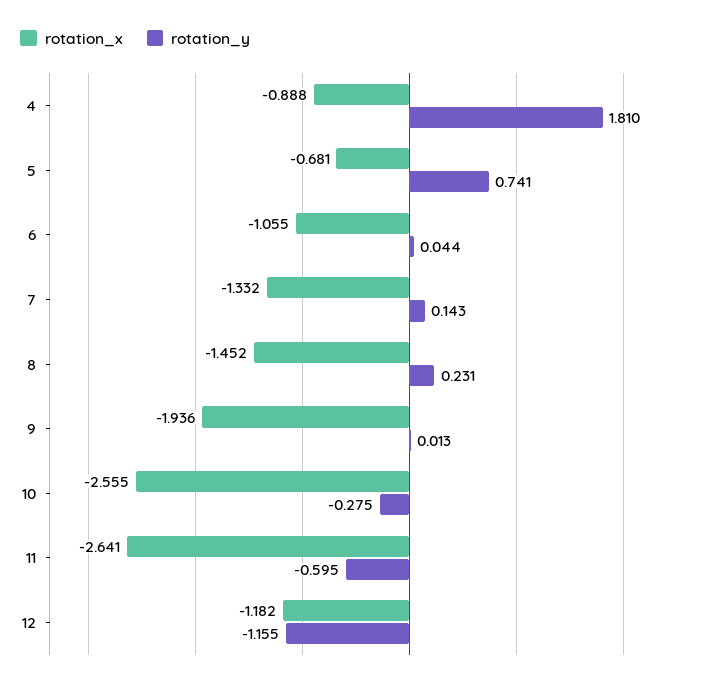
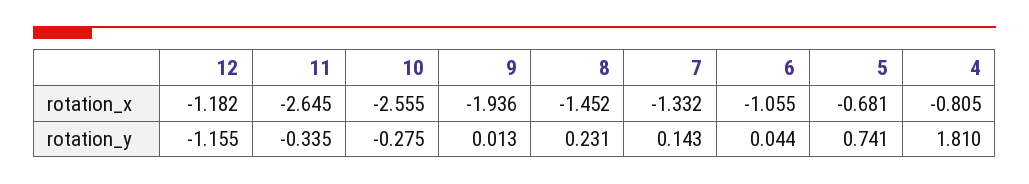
rotation_x, 4: -0.888 -> -0.805
rotation_x, 11: -2.641 -> -2.645
rotation_y, 11: -0.595 -> -0.335

